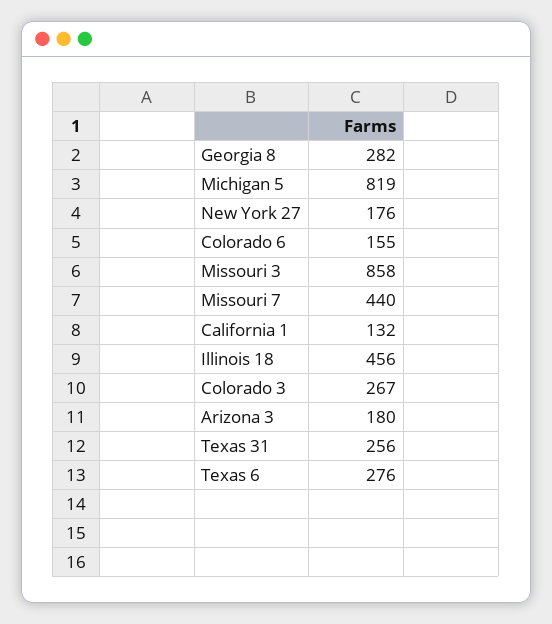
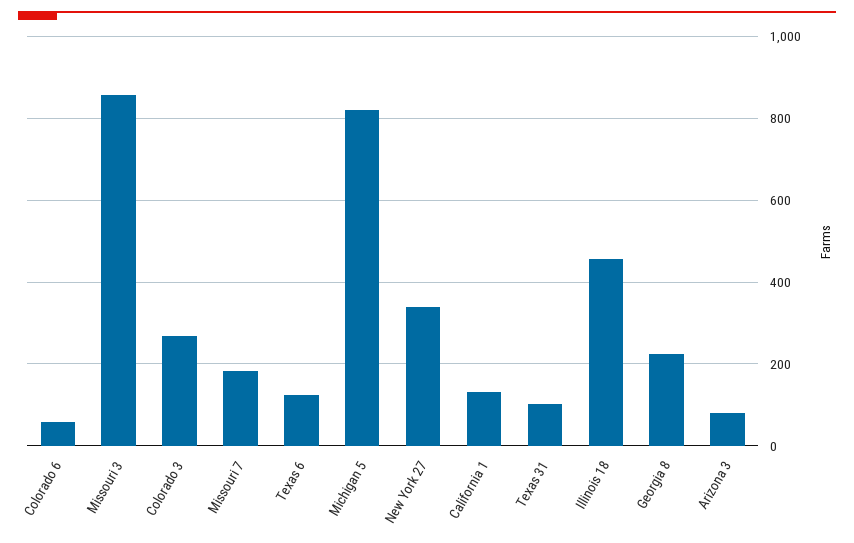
Georgia 8: 282 -> 220
New York 27: 176 -> 340
Colorado 6: 155 -> 60
Missouri 7: 440 -> 180
Arizona 3: 180 -> 80
Texas 31: 256 -> 100
Texas 6: 276 -> 120

